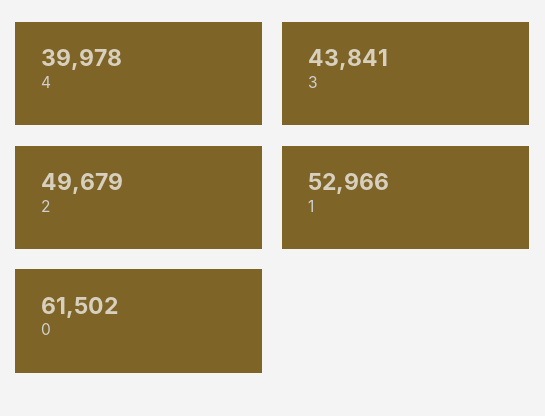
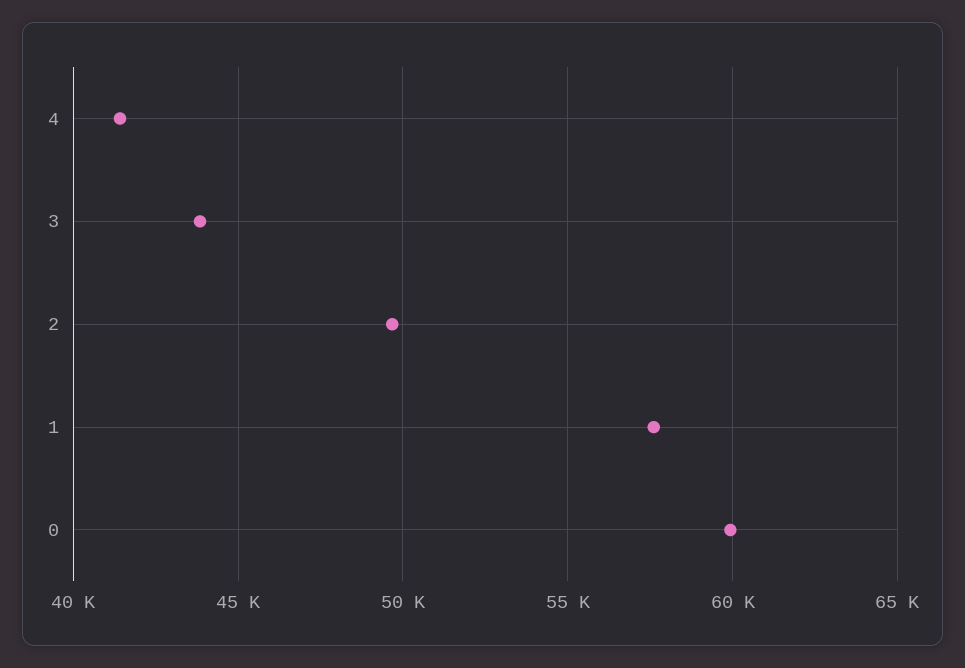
4: 39978 -> 41500
1: 52966 -> 57500
0: 61502 -> 60000

